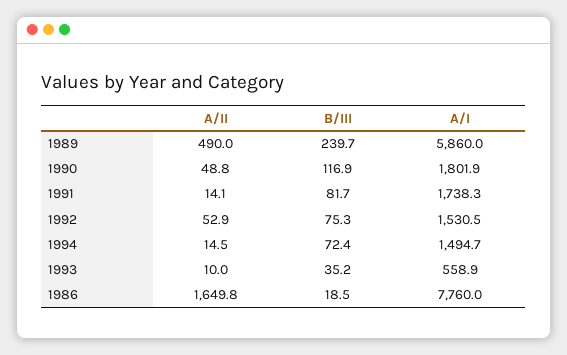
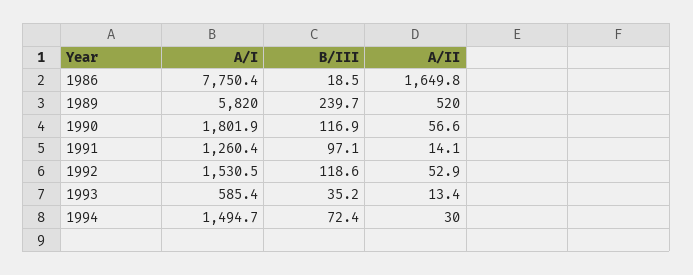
A/II, 1989: 490 -> 520
A/I, 1989: 5860 -> 5820
A/II, 1990: 48.8 -> 56.6
B/III, 1991: 81.7 -> 97.1
A/I, 1991: 1738.3 -> 1260.4
B/III, 1992: 75.3 -> 118.6
A/II, 1994: 14.5 -> 30
A/II, 1993: 10 -> 13.4
A/I, 1993: 558.9 -> 585.4
A/I, 1986: 7760 -> 7750.4

